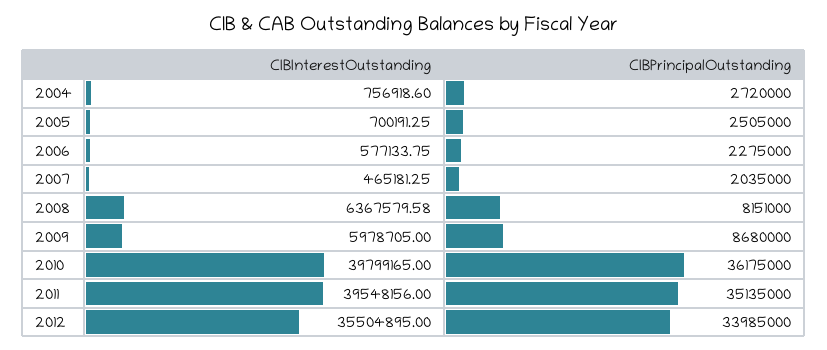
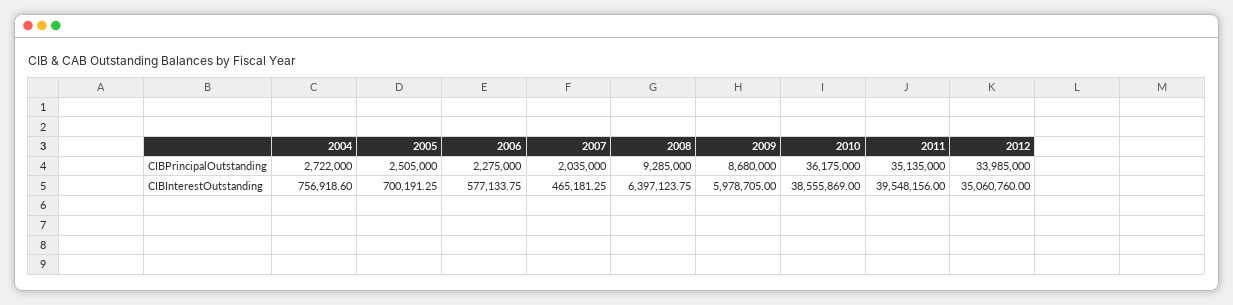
CIBPrincipalOutstanding, 2004: 2720000 -> 2722000
CIBInterestOutstanding, 2008: 6367579.58 -> 6397123.75
CIBPrincipalOutstanding, 2008: 8151000 -> 9285000
CIBInterestOutstanding, 2010: 39799165 -> 38555869
CIBInterestOutstanding, 2012: 35504895 -> 35060760

